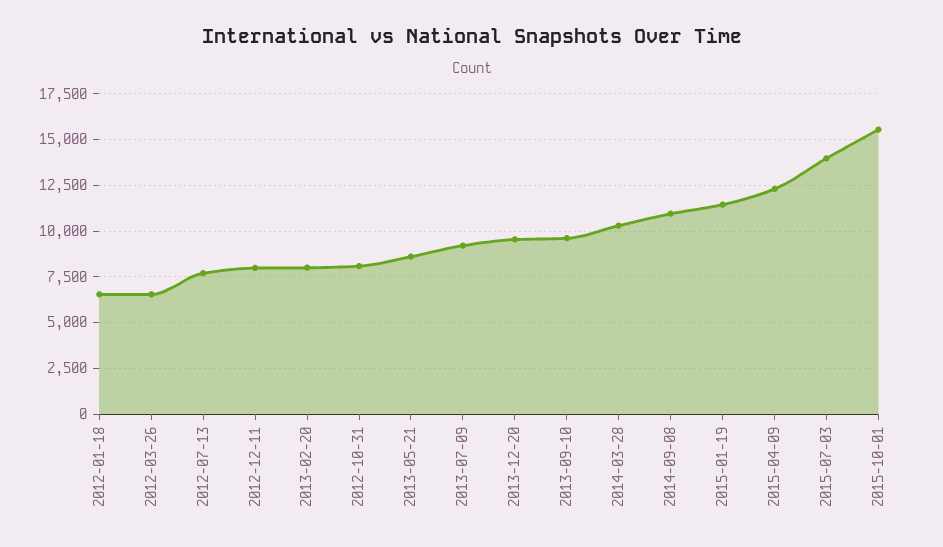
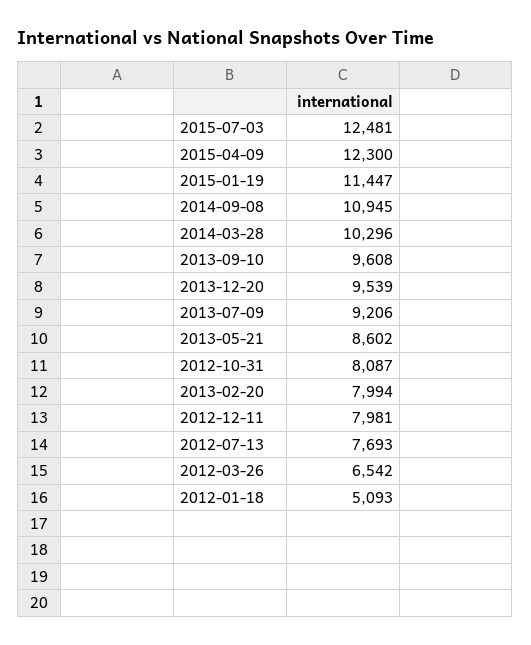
2012-01-18: 6500 -> 5093
2015-07-03: 14000 -> 12481
2015-10-01: 15500 -> none

